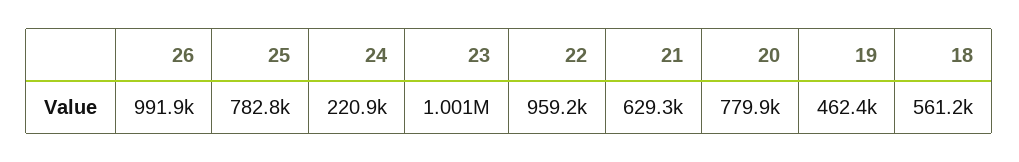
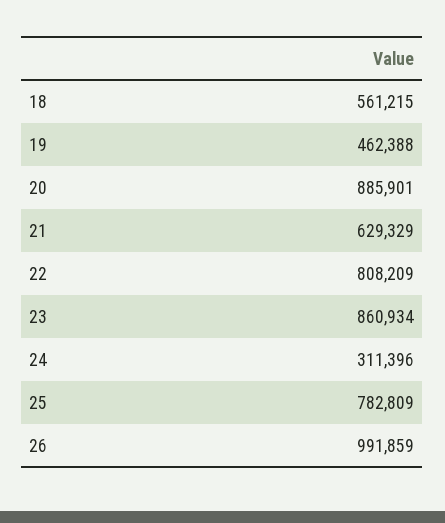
24: 220900 -> 311396
23: 1001000 -> 860934
22: 959200 -> 808209
20: 779900 -> 885901

